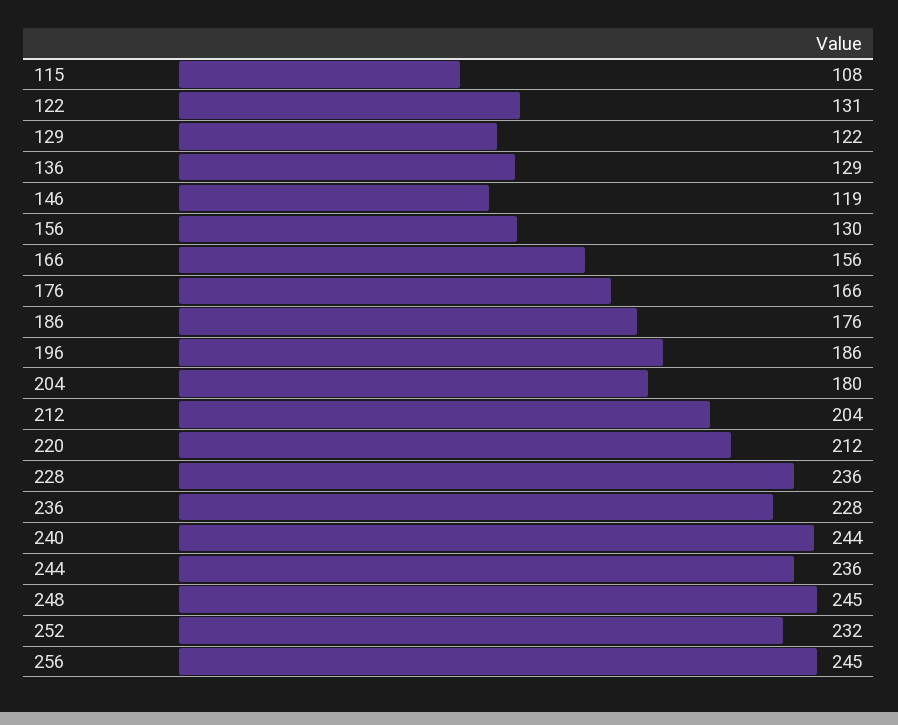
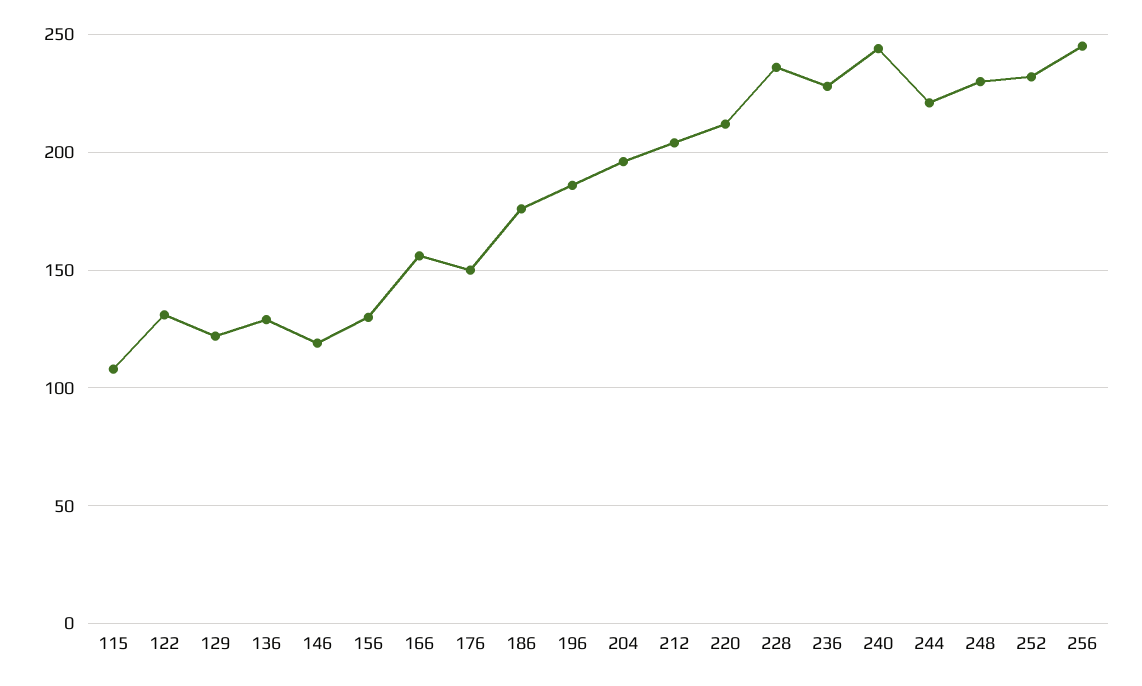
176: 166 -> 150
204: 180 -> 195
244: 236 -> 220
248: 245 -> 230

